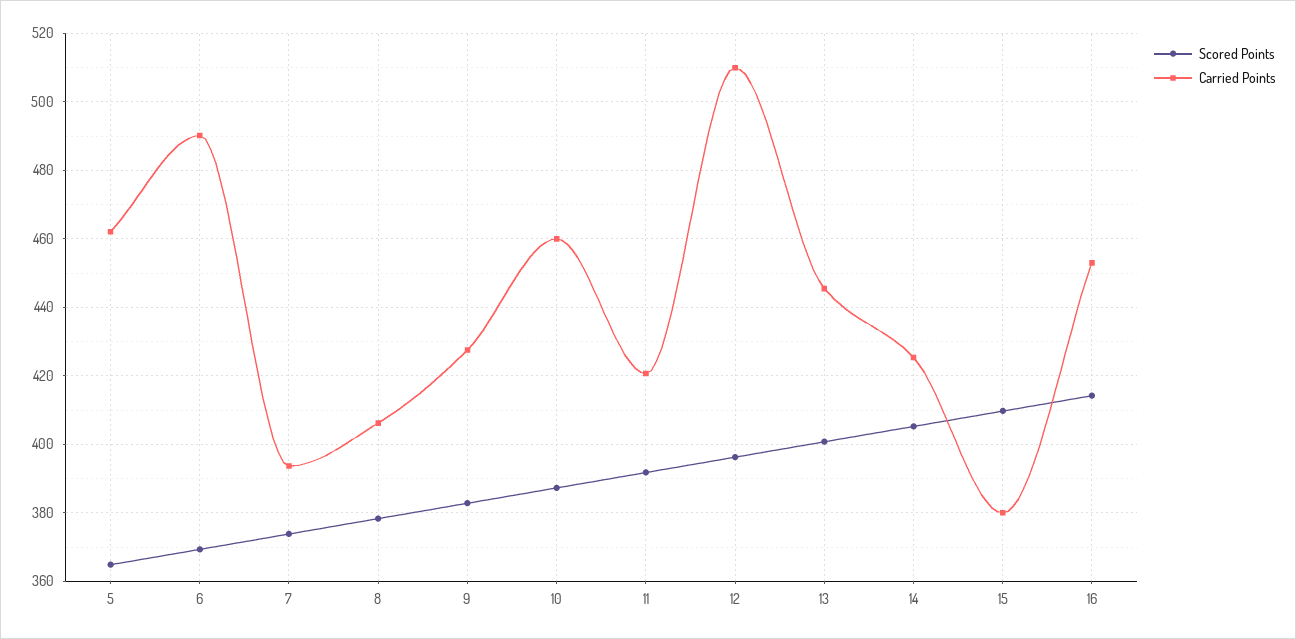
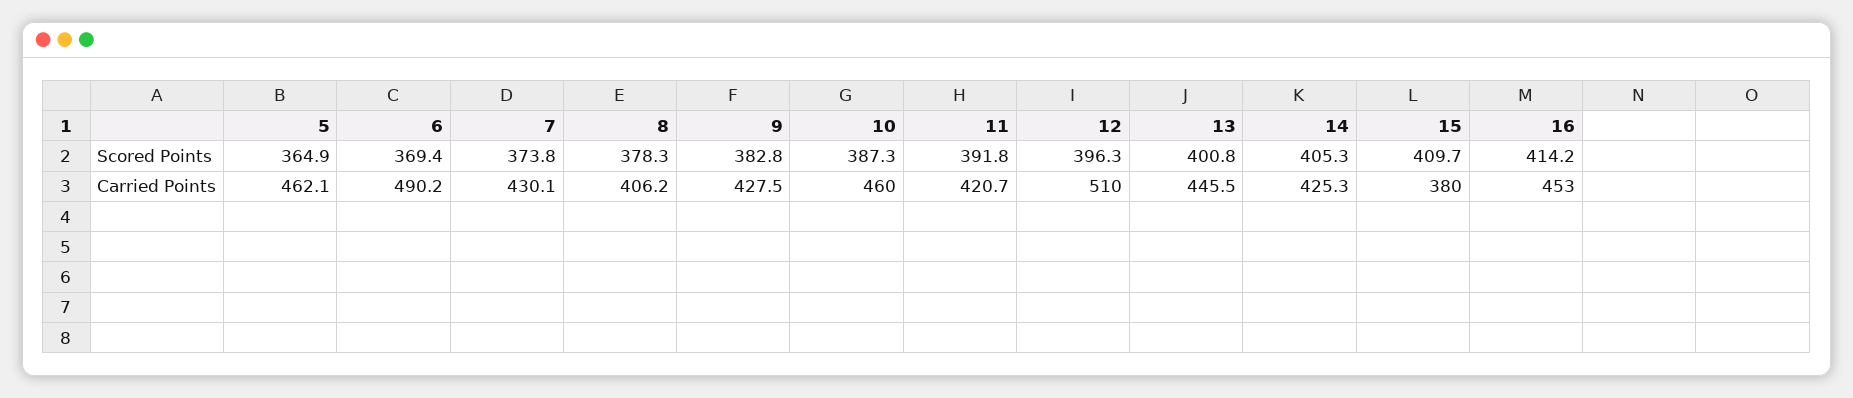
Carried Points, 7: 394 -> 430.1

